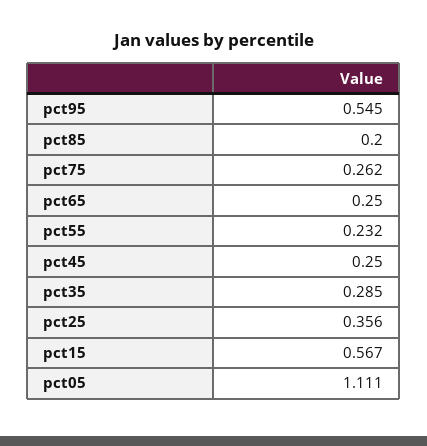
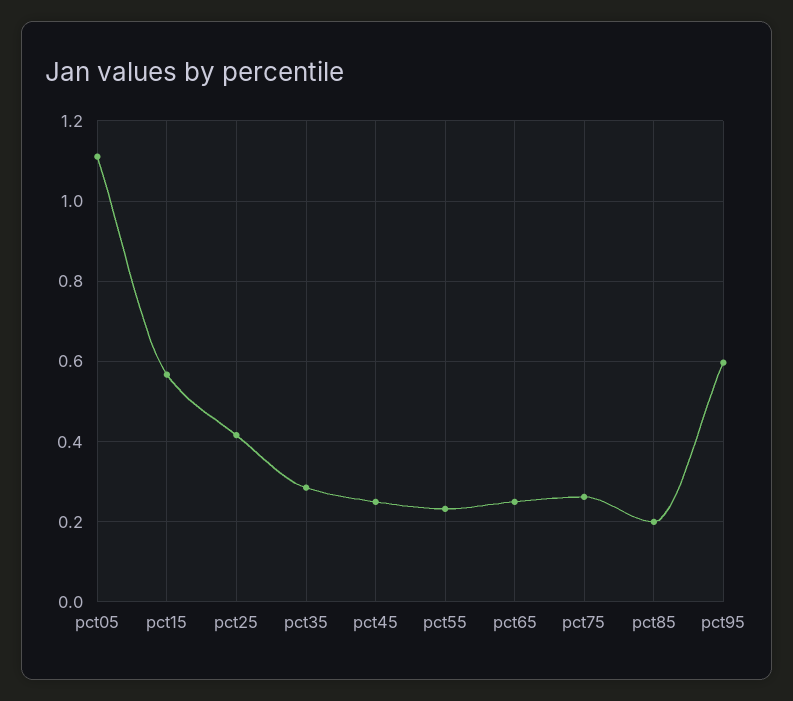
pct95: 0.545 -> 0.6
pct25: 0.356 -> 0.42

